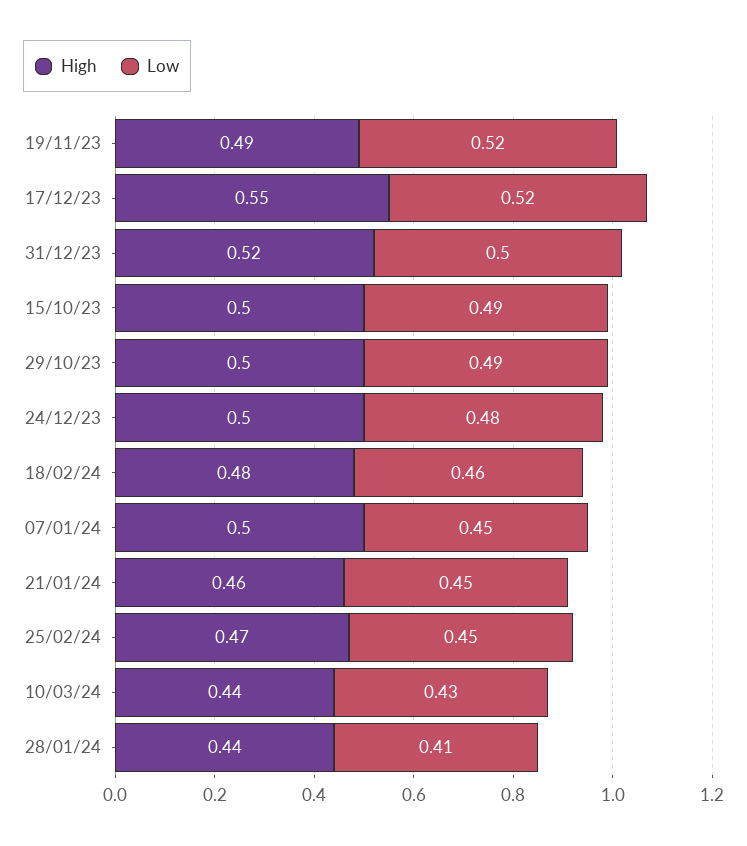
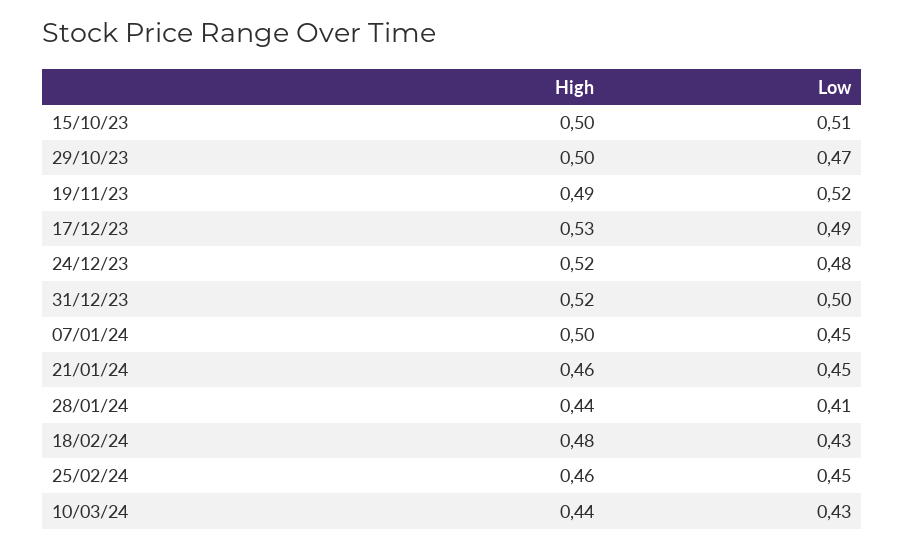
High, 17/12/23: 0.55 -> 0.53
Low, 17/12/23: 0.52 -> 0.49
Low, 15/10/23: 0.49 -> 0.51
Low, 29/10/23: 0.49 -> 0.47
High, 24/12/23: 0.5 -> 0.52
Low, 18/02/24: 0.46 -> 0.43
High, 25/02/24: 0.47 -> 0.46

